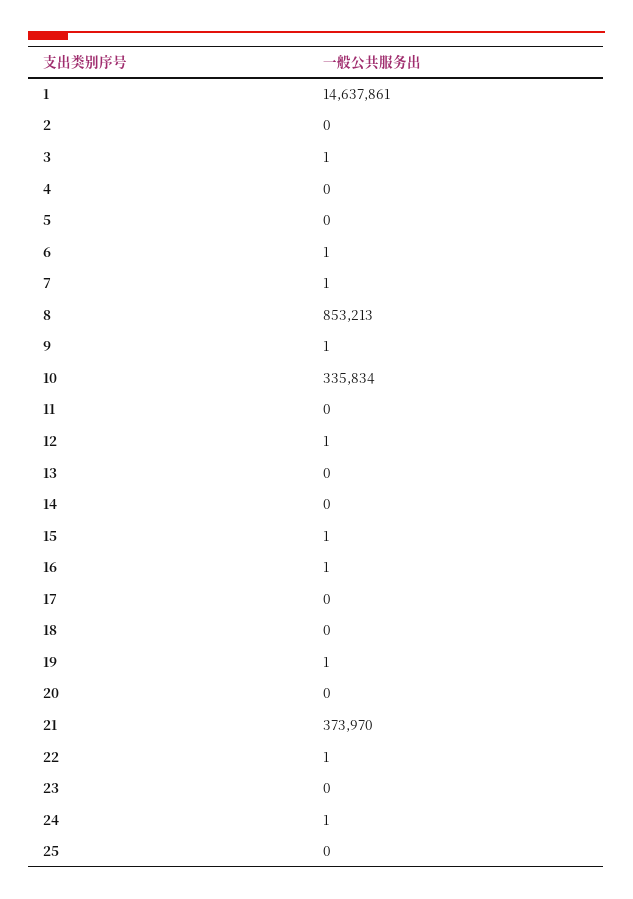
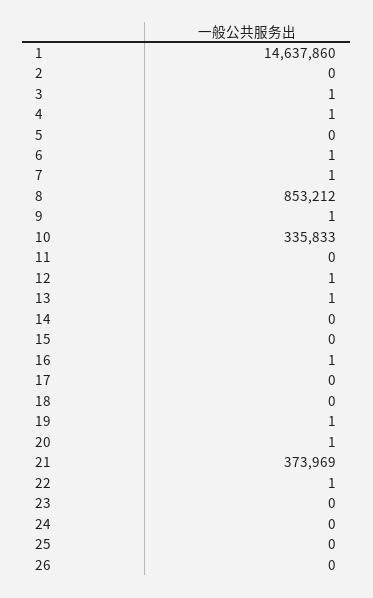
1: 14637861 -> 14637860
4: 0 -> 1
8: 853213 -> 853212
10: 335834 -> 335833
13: 0 -> 1
15: 1 -> 0
20: 0 -> 1
21: 373970 -> 373969
24: 1 -> 0
26: none -> 0

